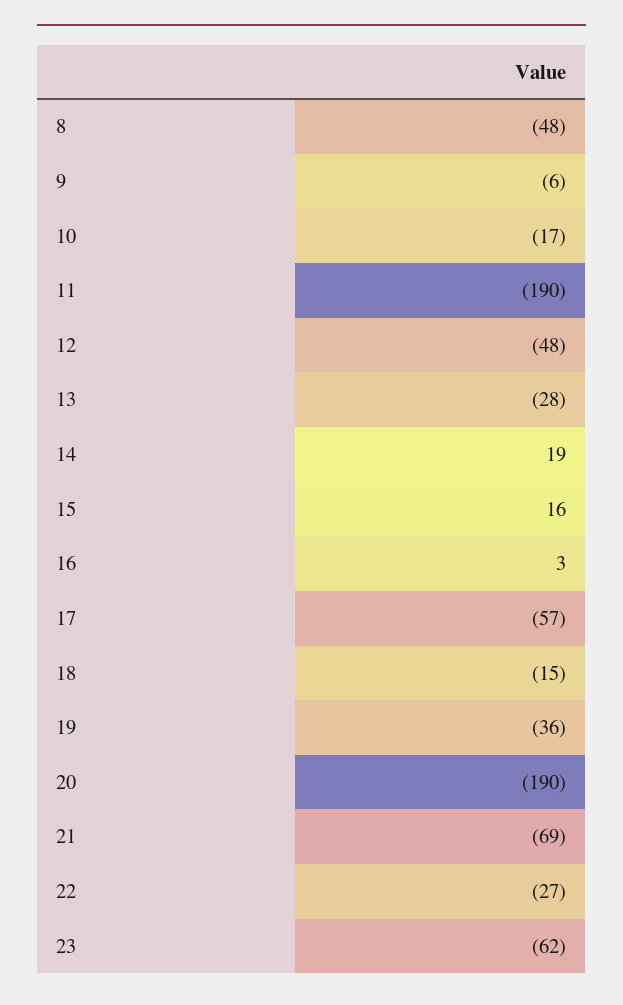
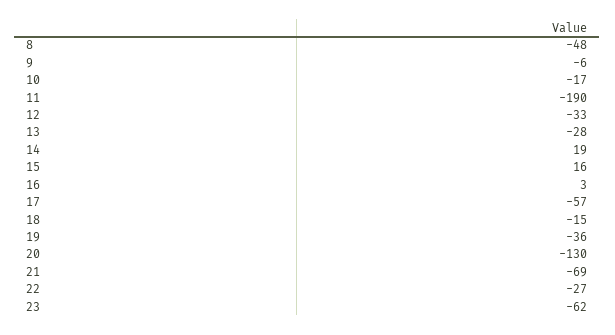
12: -48 -> -33
20: -190 -> -130

